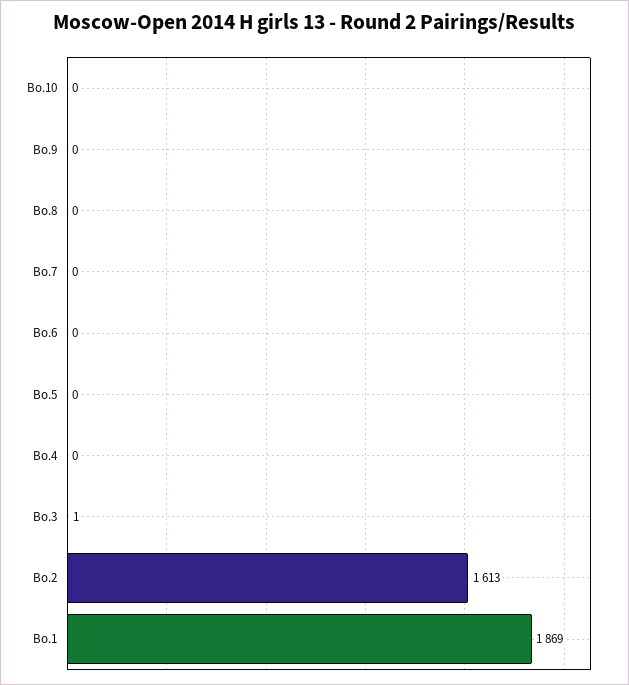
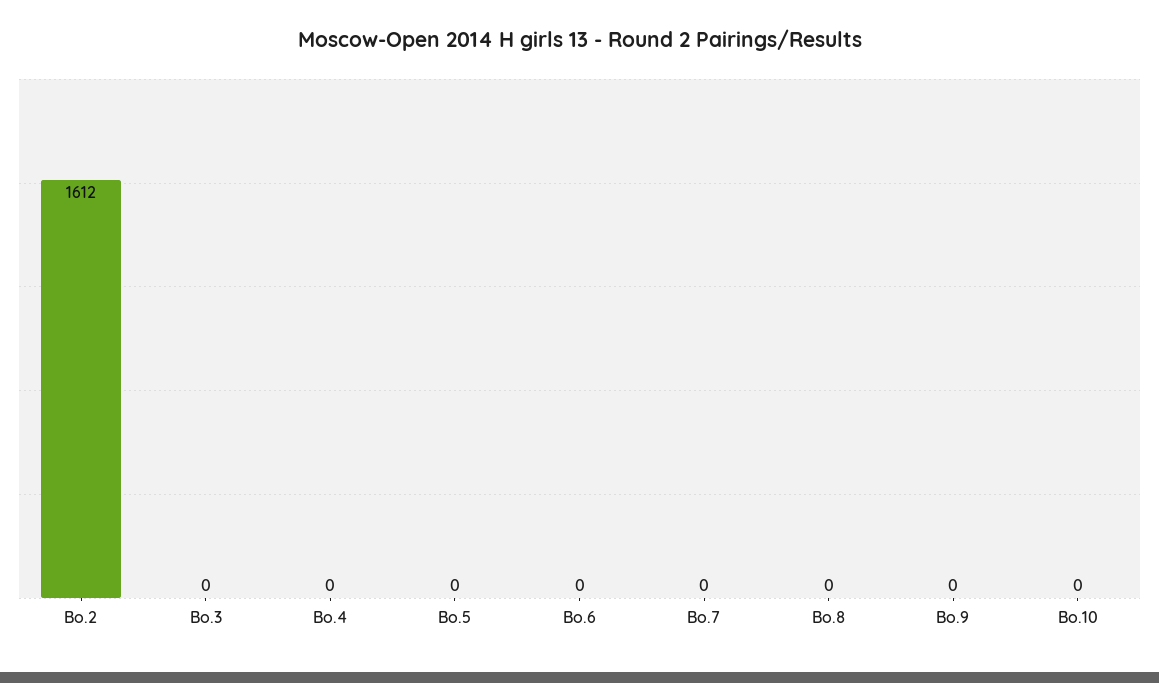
Bo.3: 1 -> 0
Bo.2: 1613 -> 1612
Bo.1: 1869 -> none

